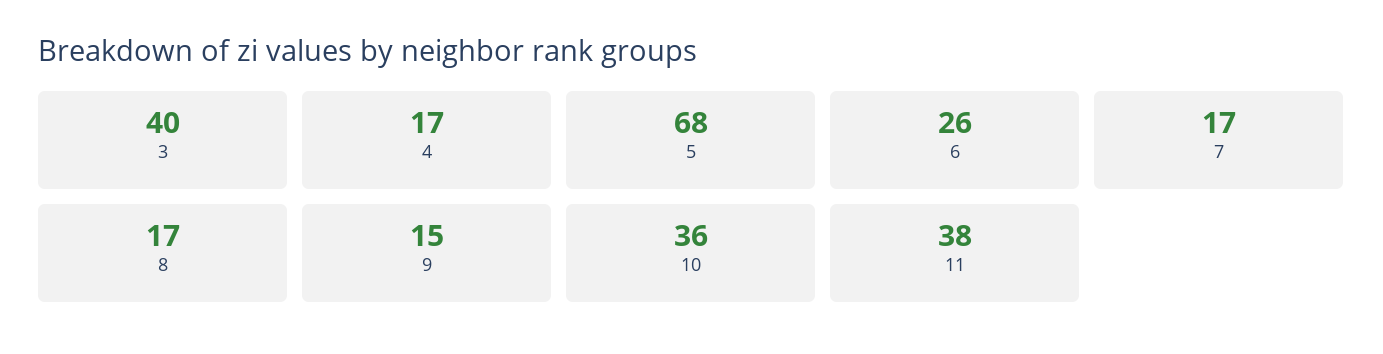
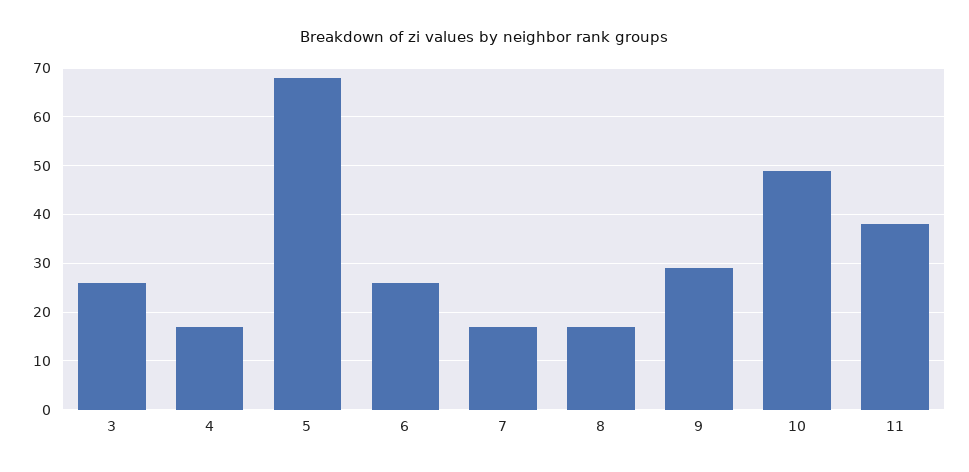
3: 40 -> 25
9: 15 -> 30
10: 36 -> 50

